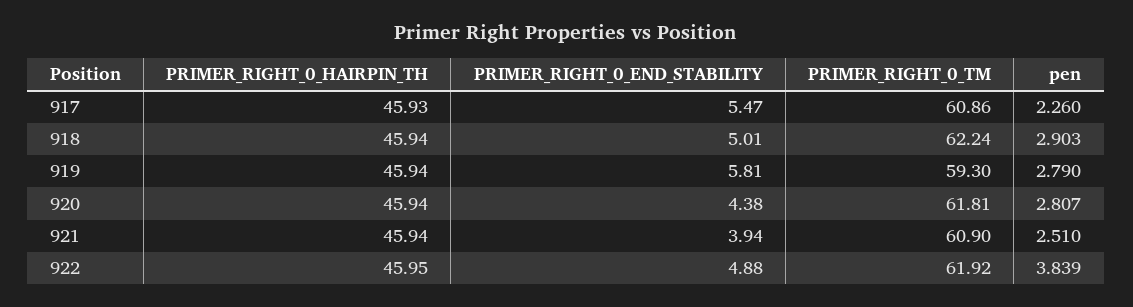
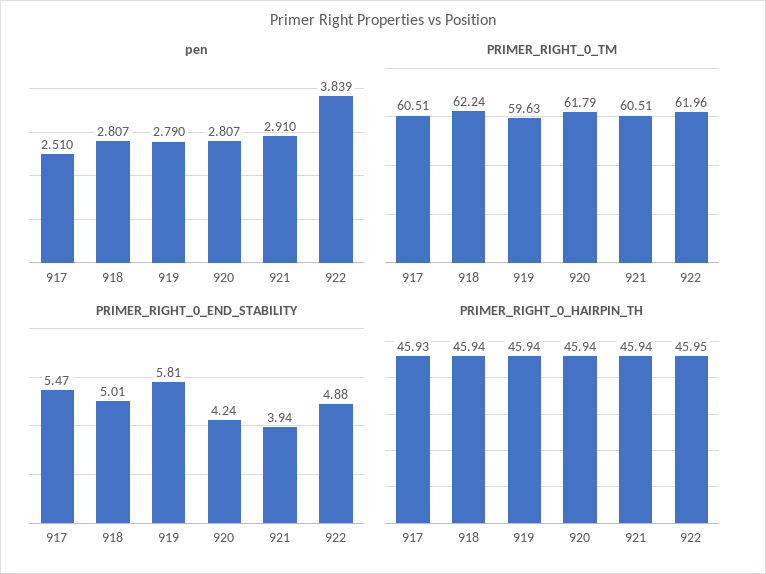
PRIMER_RIGHT_0_TM, 917: 60.86 -> 60.51
pen, 917: 2.26 -> 2.51
pen, 918: 2.903 -> 2.807
PRIMER_RIGHT_0_TM, 919: 59.3 -> 59.63
PRIMER_RIGHT_0_END_STABILITY, 920: 4.38 -> 4.24
PRIMER_RIGHT_0_TM, 920: 61.81 -> 61.79
PRIMER_RIGHT_0_TM, 921: 60.9 -> 60.51
pen, 921: 2.51 -> 2.91
PRIMER_RIGHT_0_TM, 922: 61.92 -> 61.96

